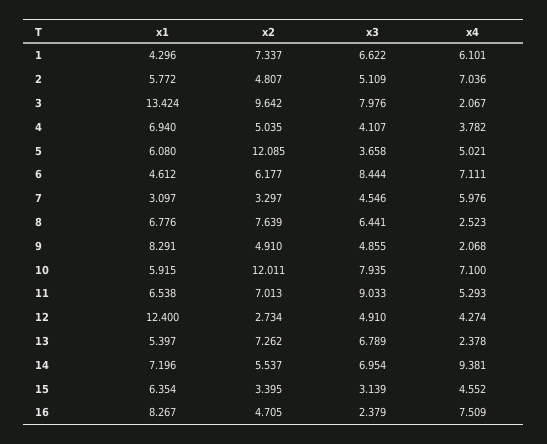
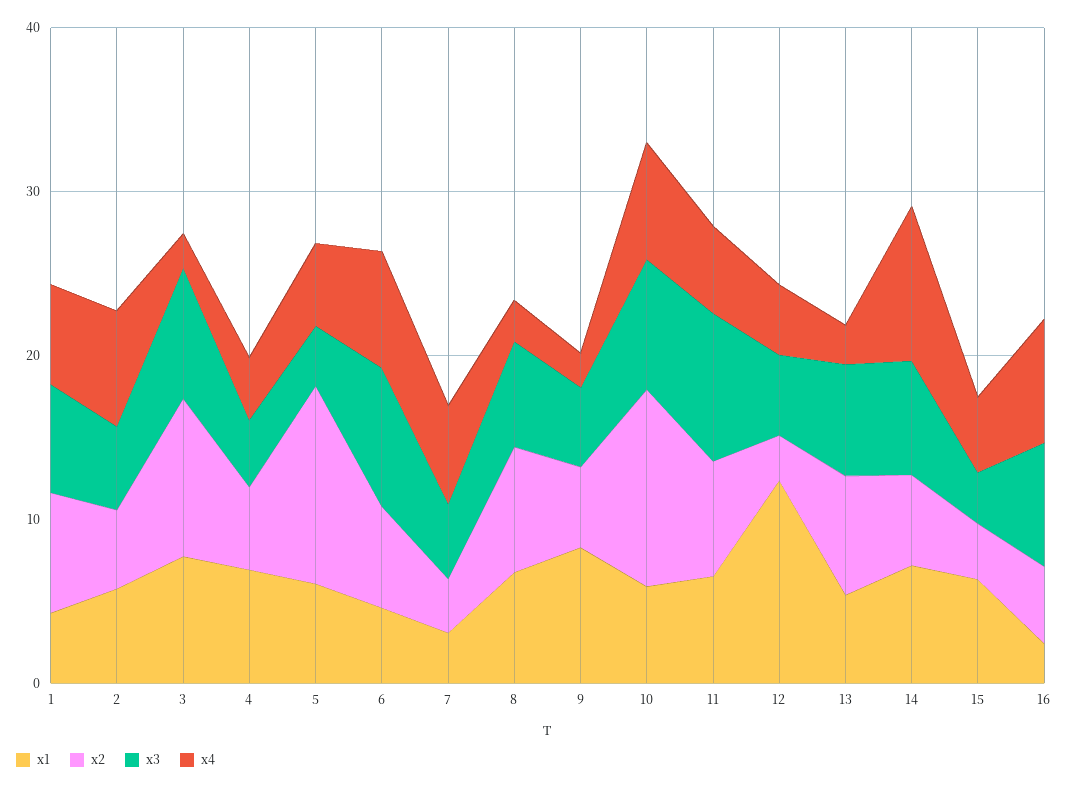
x1, 3: 13.424 -> 8
x1, 16: 8.267 -> 2
x3, 16: 2.379 -> 8

